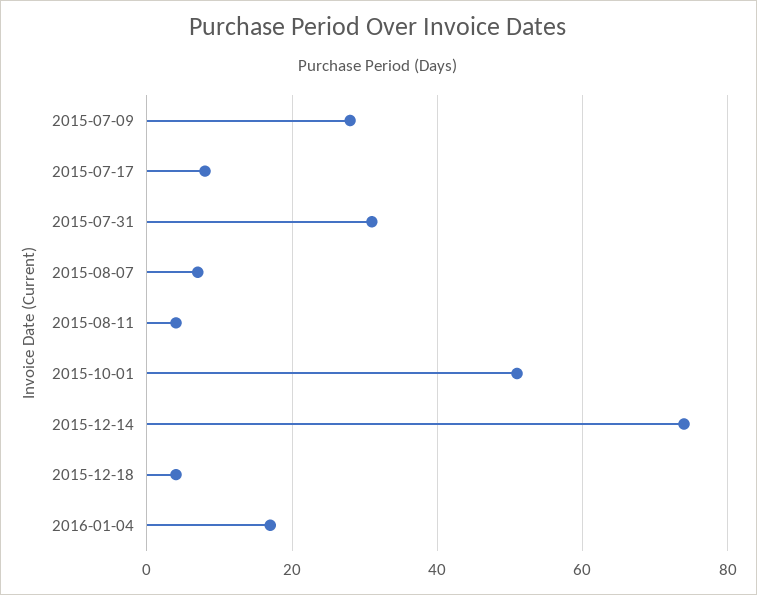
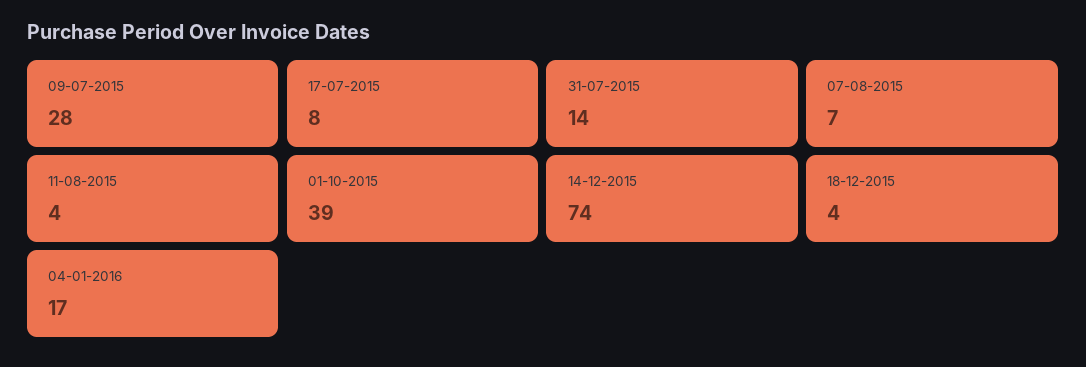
2015-07-31: 30 -> 14
2015-10-01: 50 -> 39

